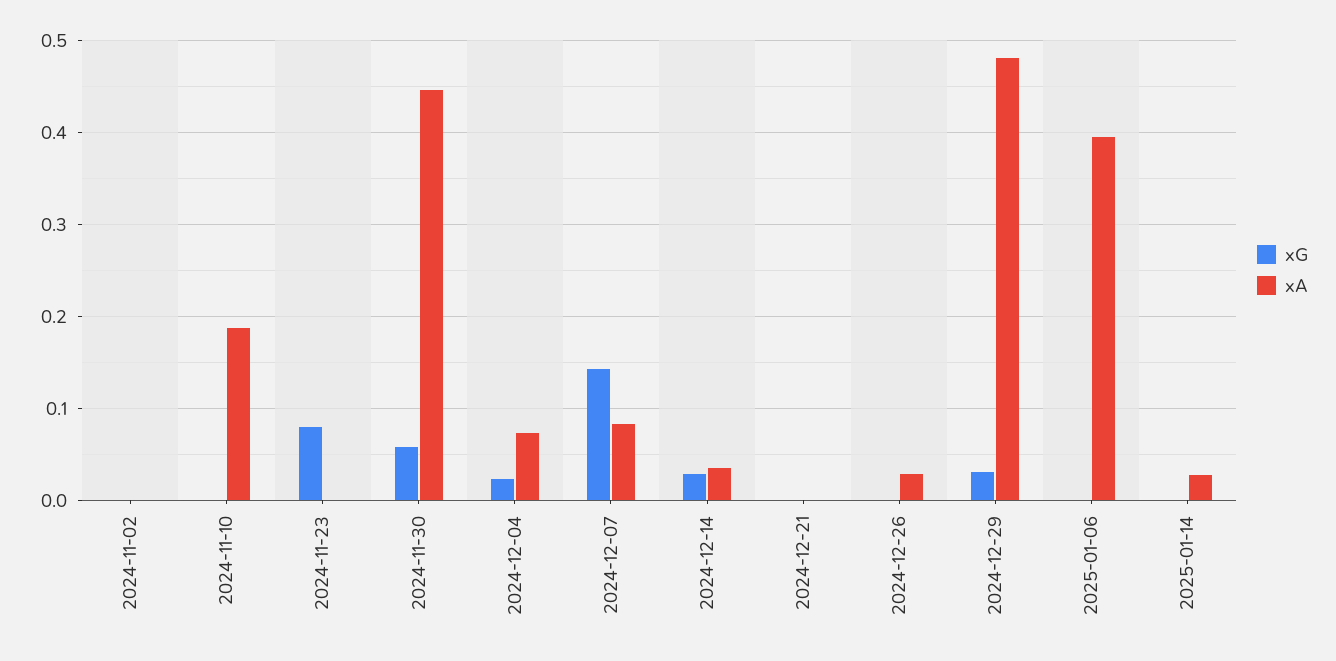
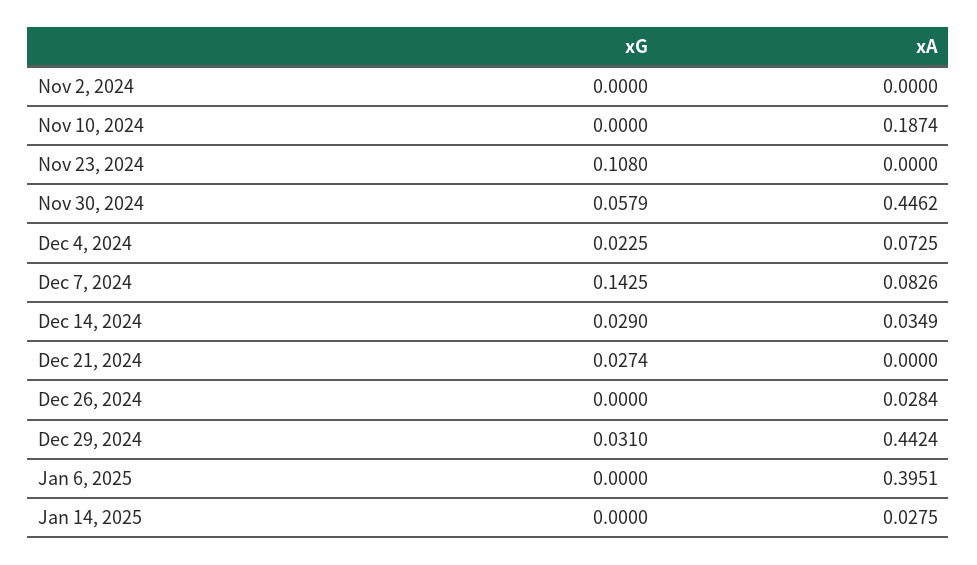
xG, 2024-11-23: 0.08 -> 0.108
xG, 2024-12-21: 0 -> 0.0274
xA, 2024-12-29: 0.48 -> 0.4424

